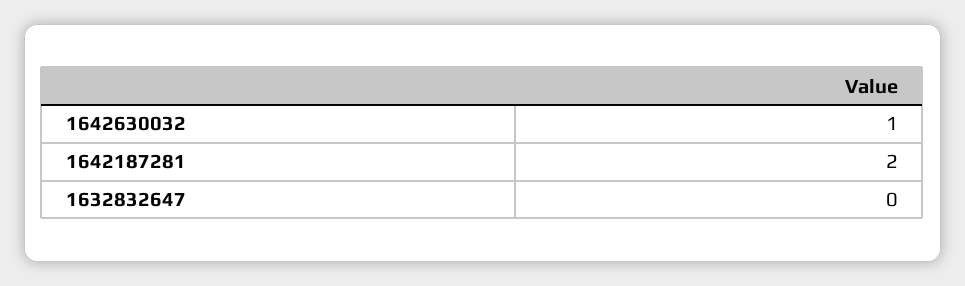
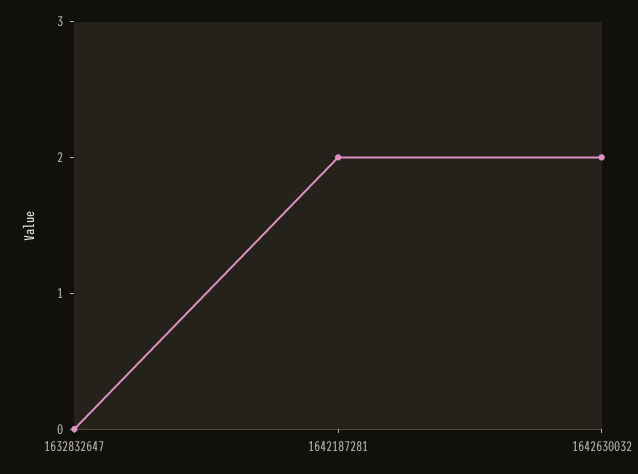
1642630032: 1 -> 2

